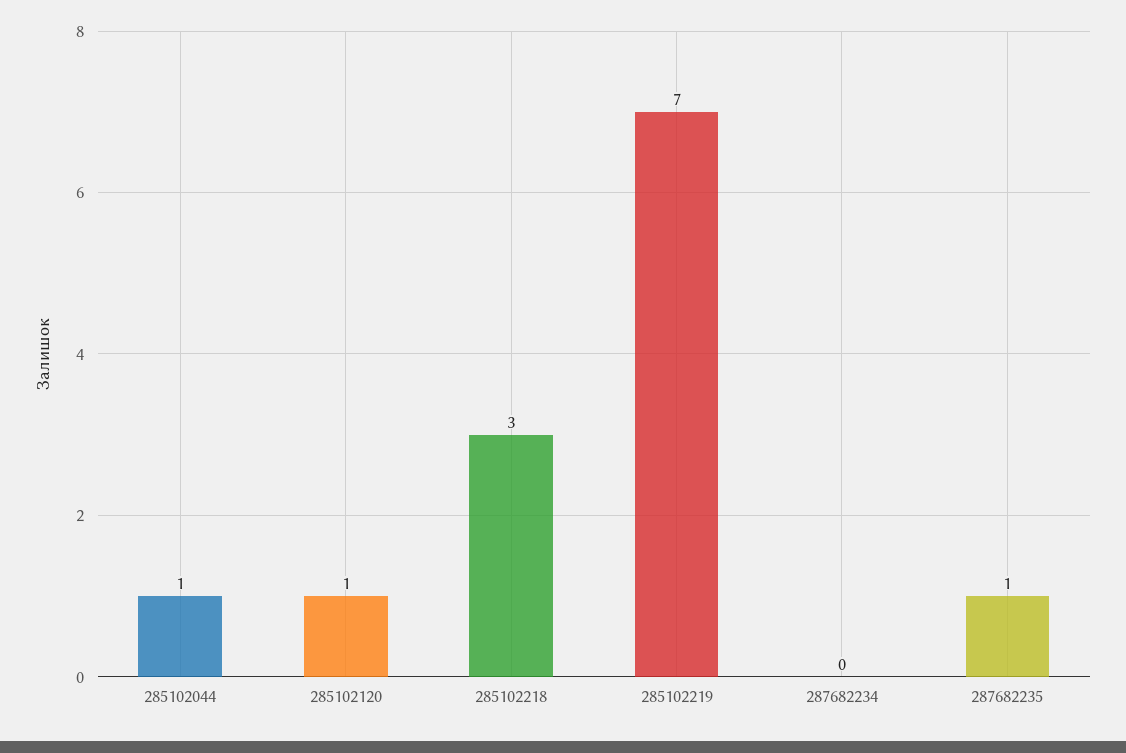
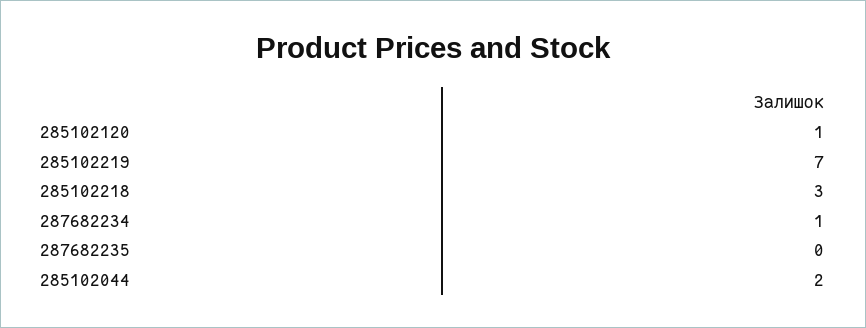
285102044: 1 -> 2
287682234: 0 -> 1
287682235: 1 -> 0

